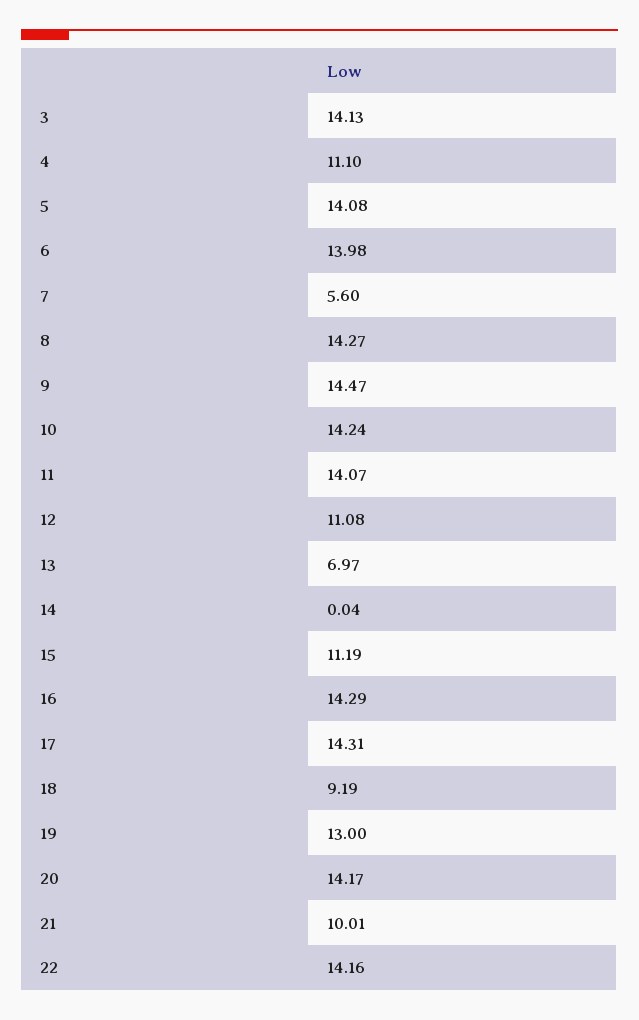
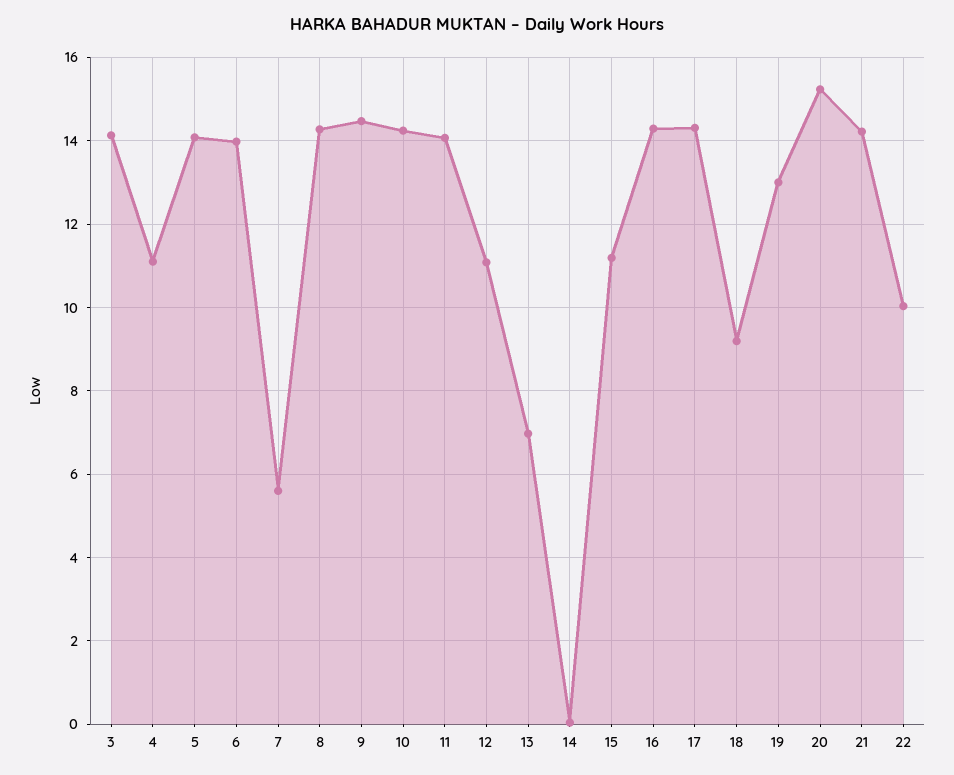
20: 14.17 -> 15.2
21: 10.01 -> 14.2
22: 14.16 -> 10

